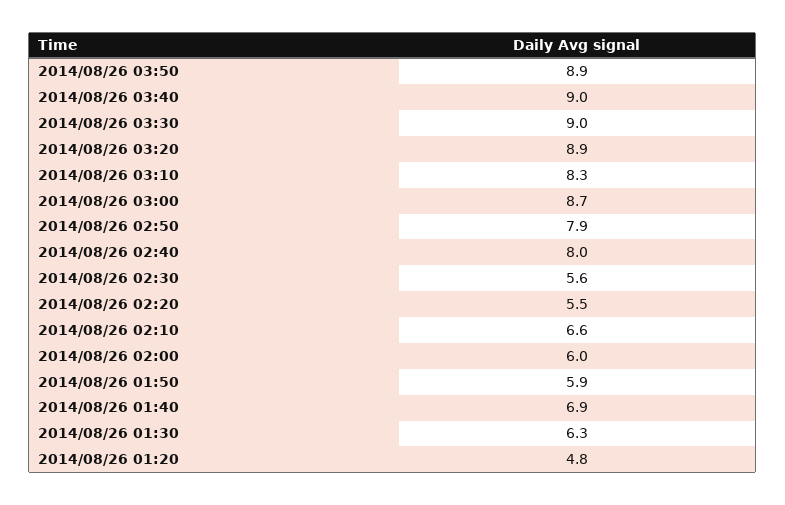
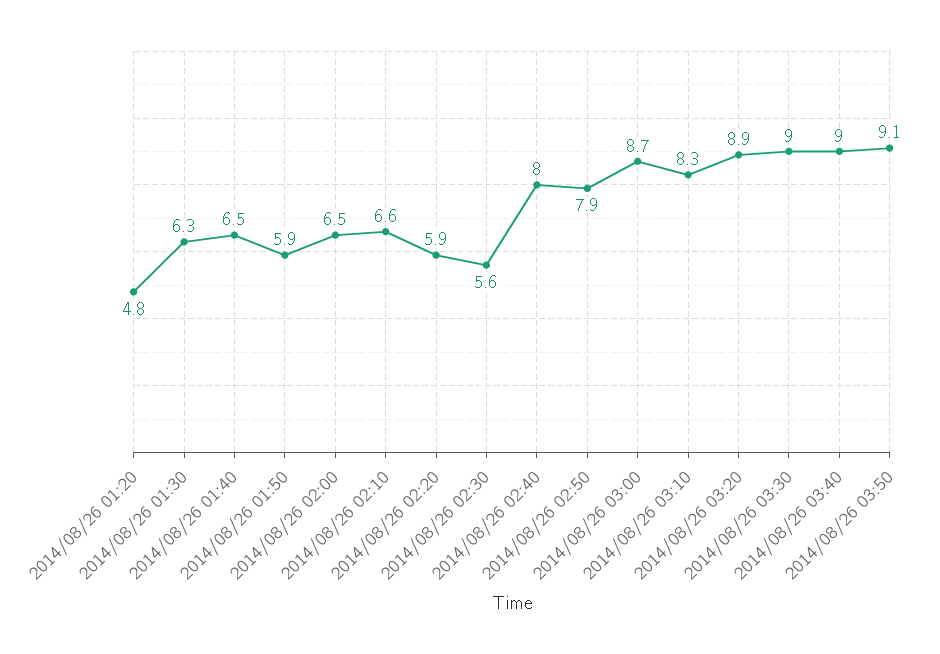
2014/08/26 03:50: 8.9 -> 9.1
2014/08/26 02:20: 5.5 -> 5.9
2014/08/26 02:00: 6 -> 6.5
2014/08/26 01:40: 6.9 -> 6.5

